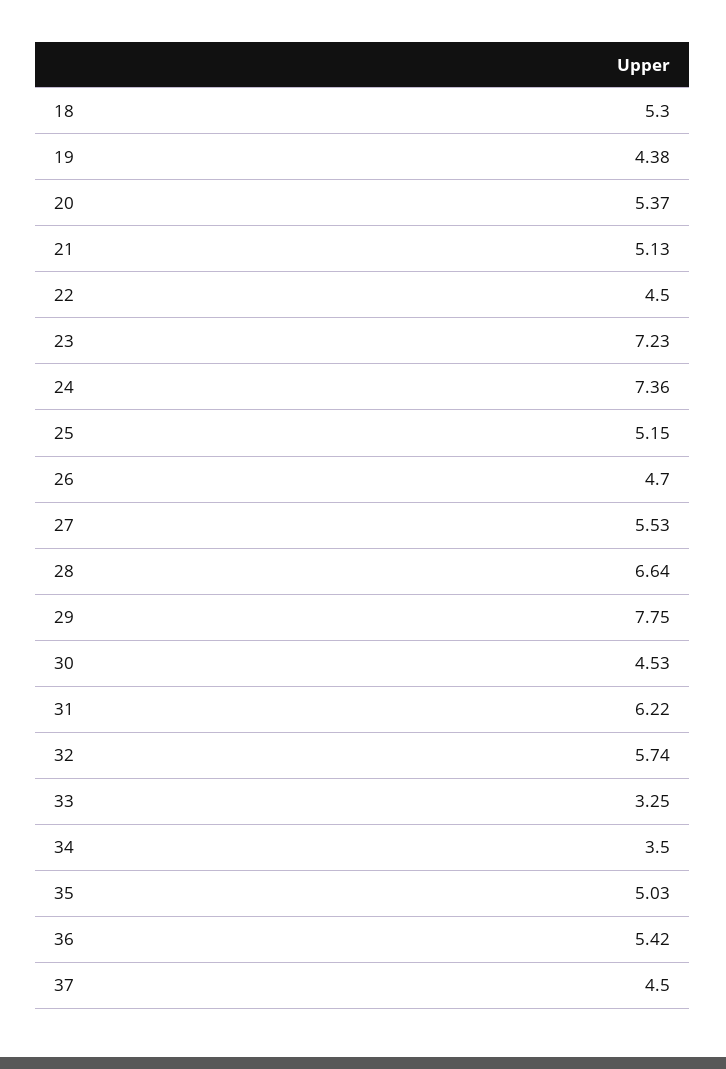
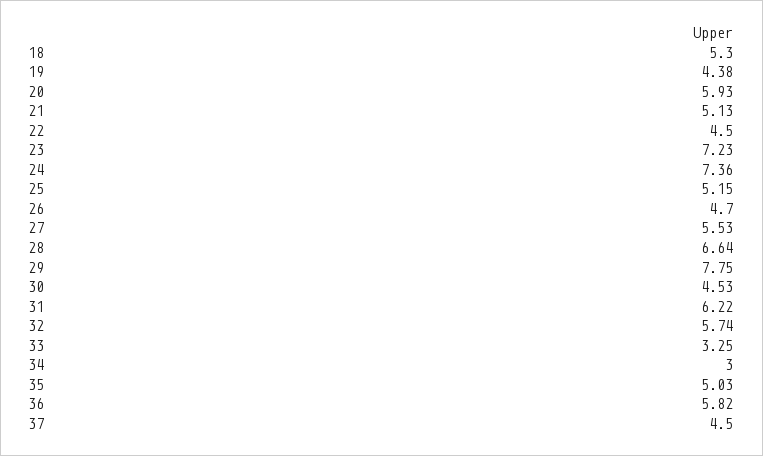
20: 5.37 -> 5.93
34: 3.5 -> 3
36: 5.42 -> 5.82

